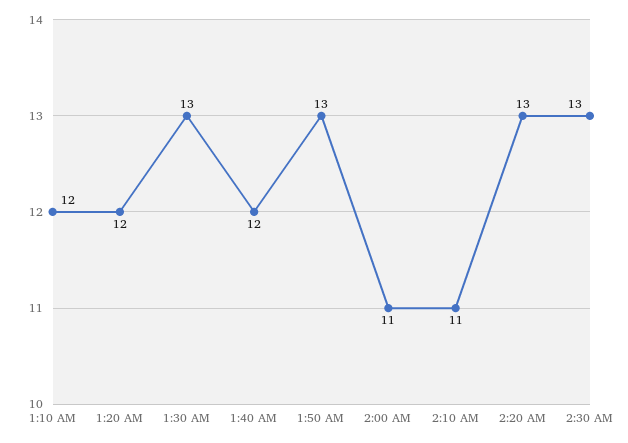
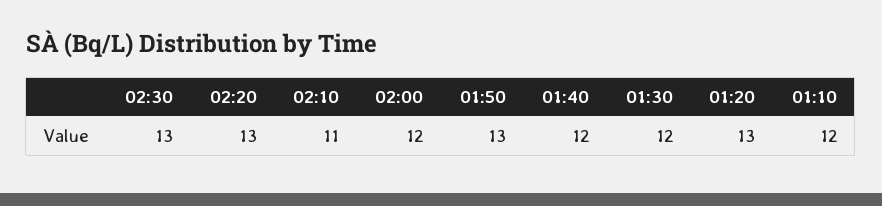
1:20 AM: 12 -> 13
1:30 AM: 13 -> 12
2:00 AM: 11 -> 12

